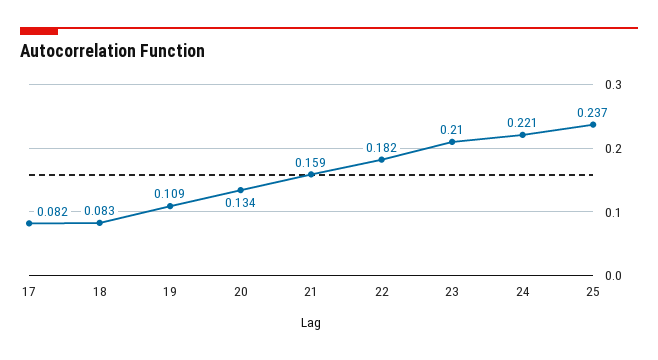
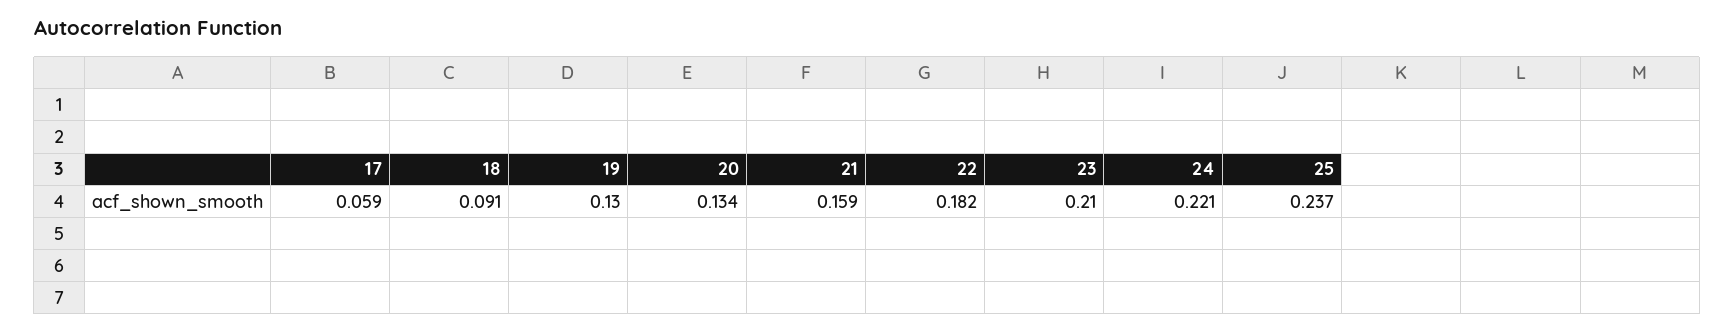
17: 0.082 -> 0.059
18: 0.083 -> 0.091
19: 0.109 -> 0.13

